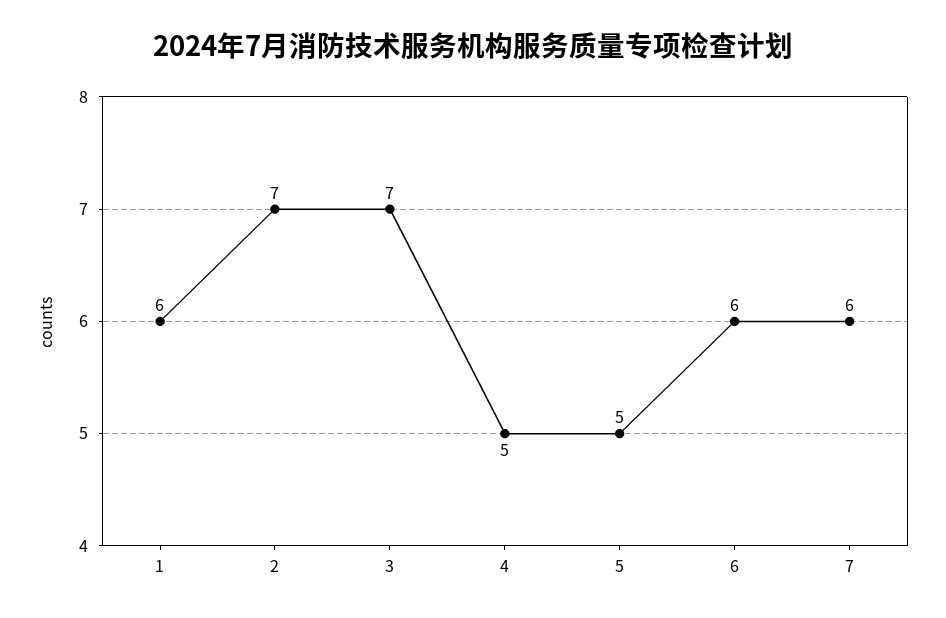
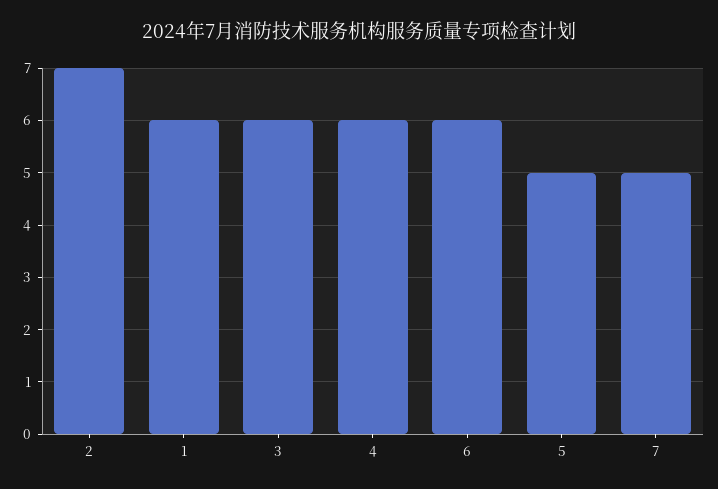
3: 7 -> 6
4: 5 -> 6
7: 6 -> 5

